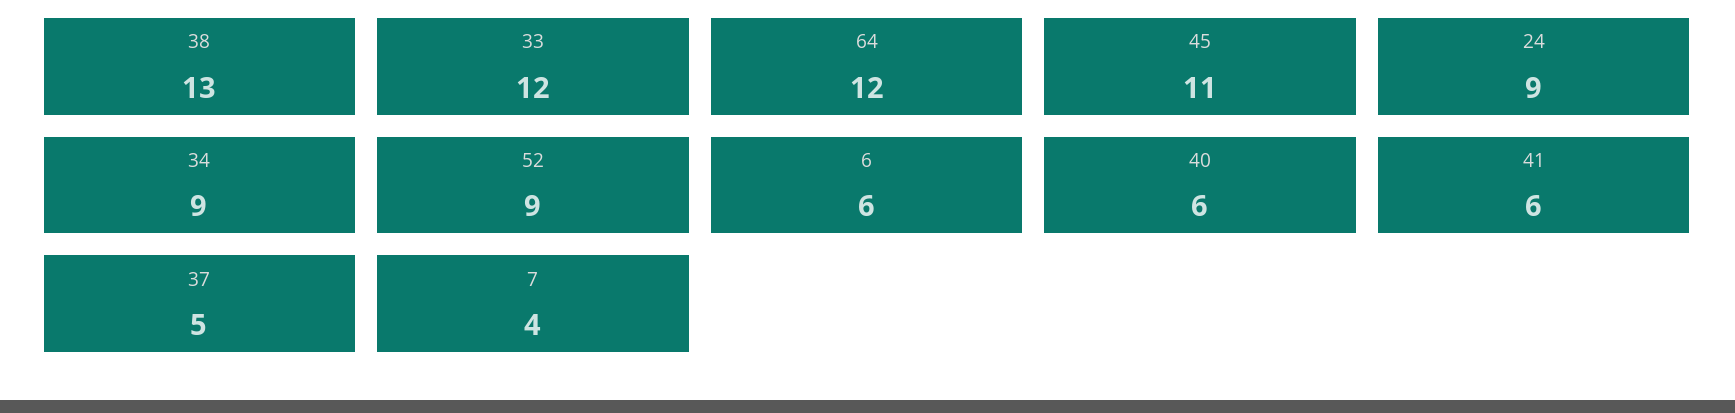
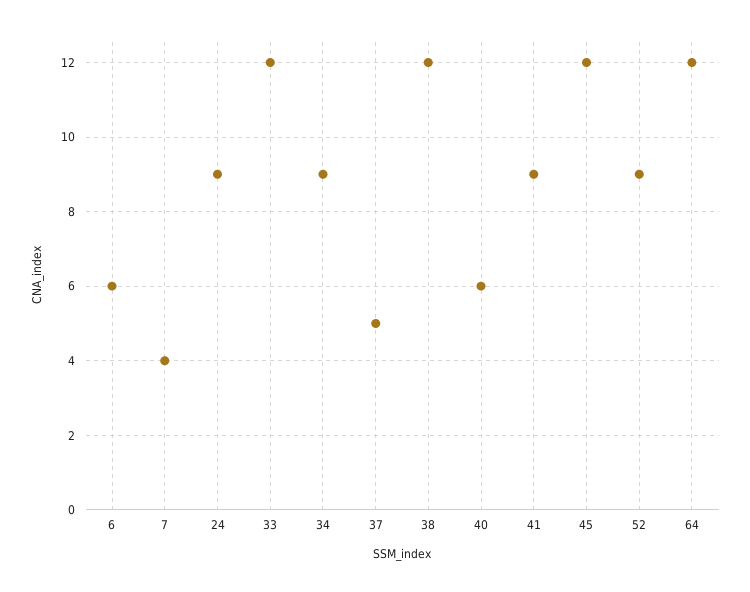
38: 13 -> 12
45: 11 -> 12
41: 6 -> 9

